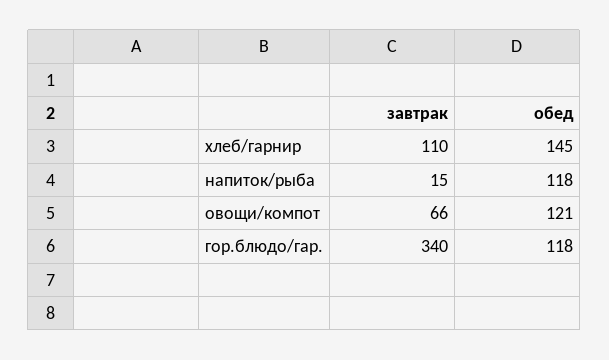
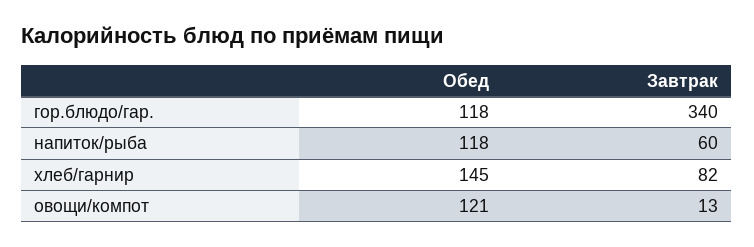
завтрак, хлеб/гарнир: 110 -> 82
завтрак, напиток/рыба: 15 -> 60
завтрак, овощи/компот: 66 -> 13

